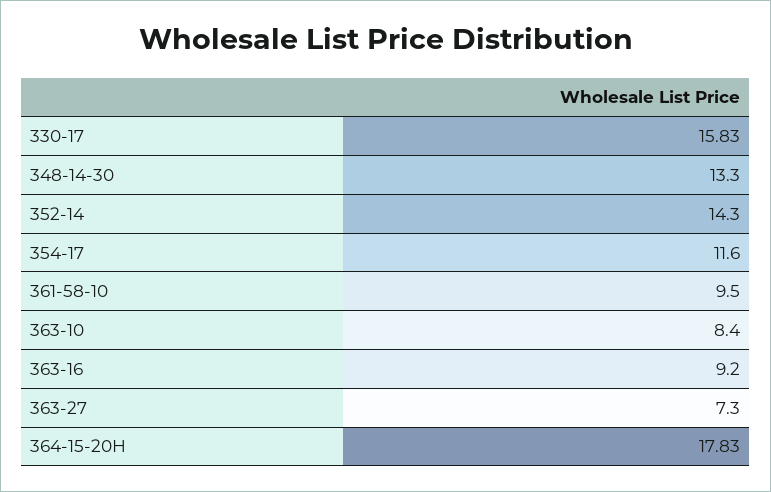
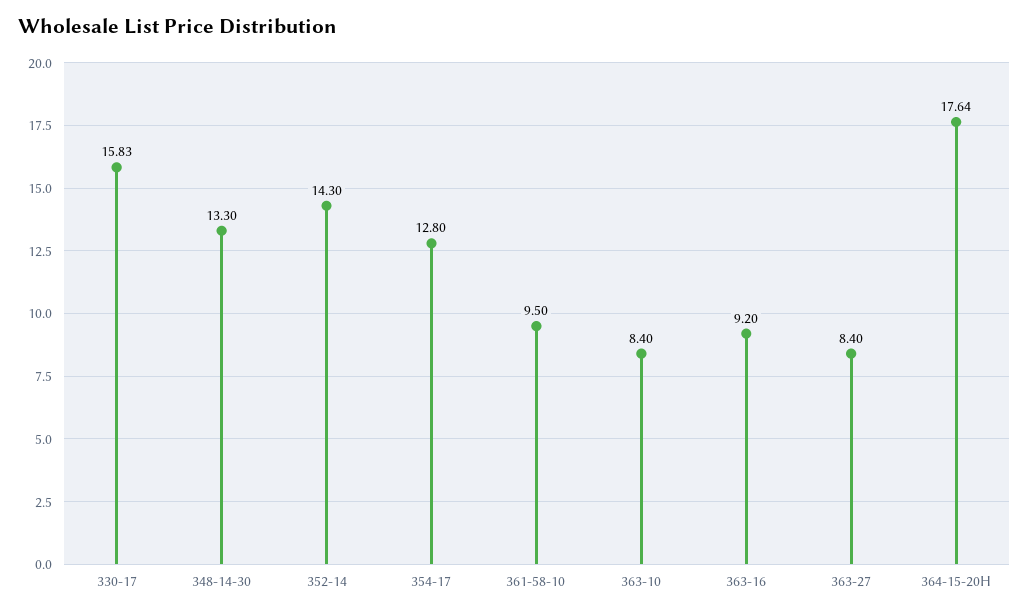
354-17: 11.6 -> 12.8
363-27: 7.3 -> 8.4
364-15-20H: 17.83 -> 17.64

